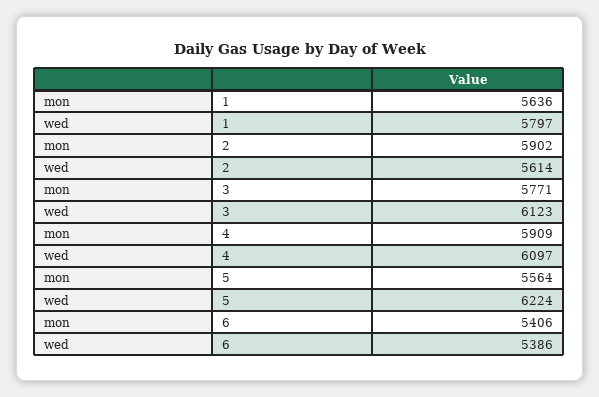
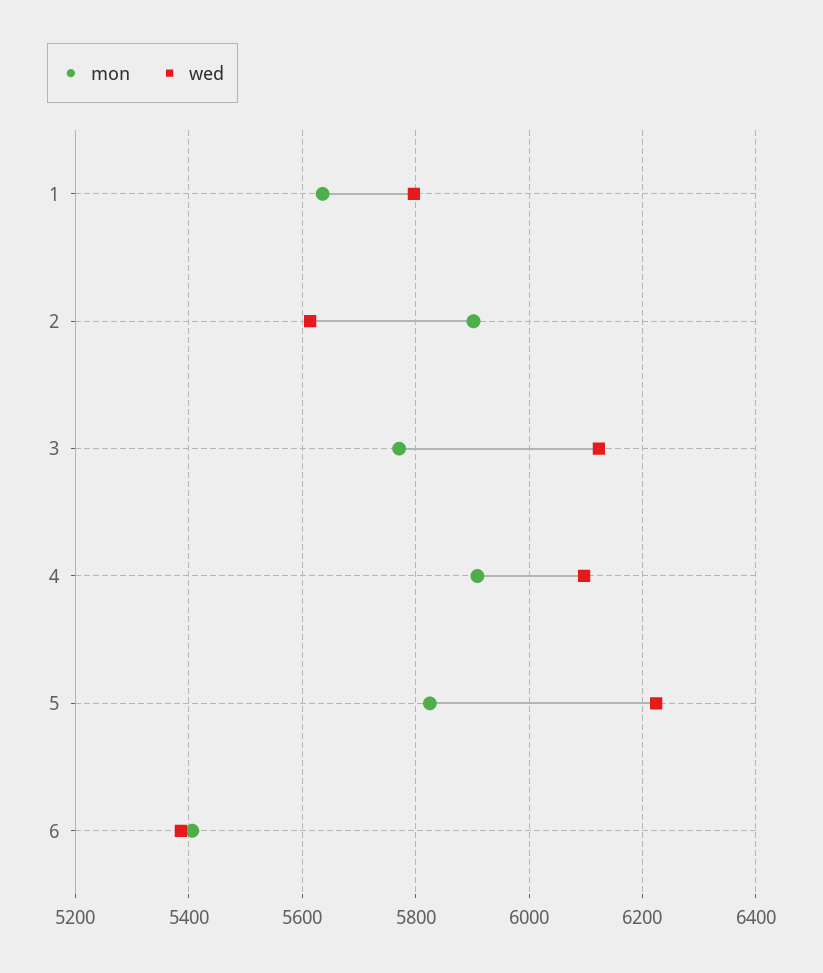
mon, 5: 5564 -> 5820

